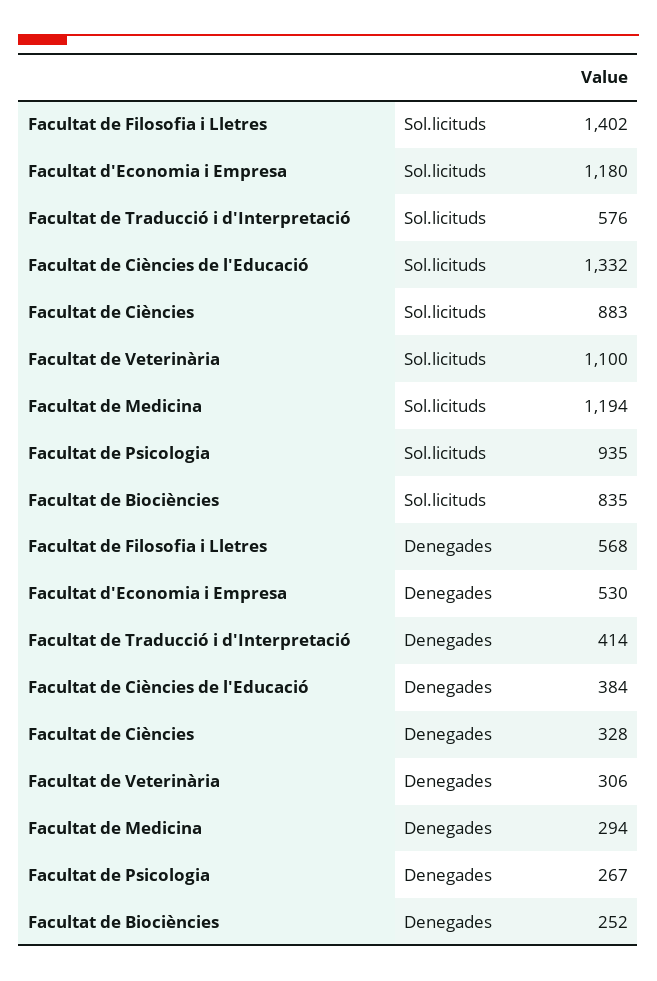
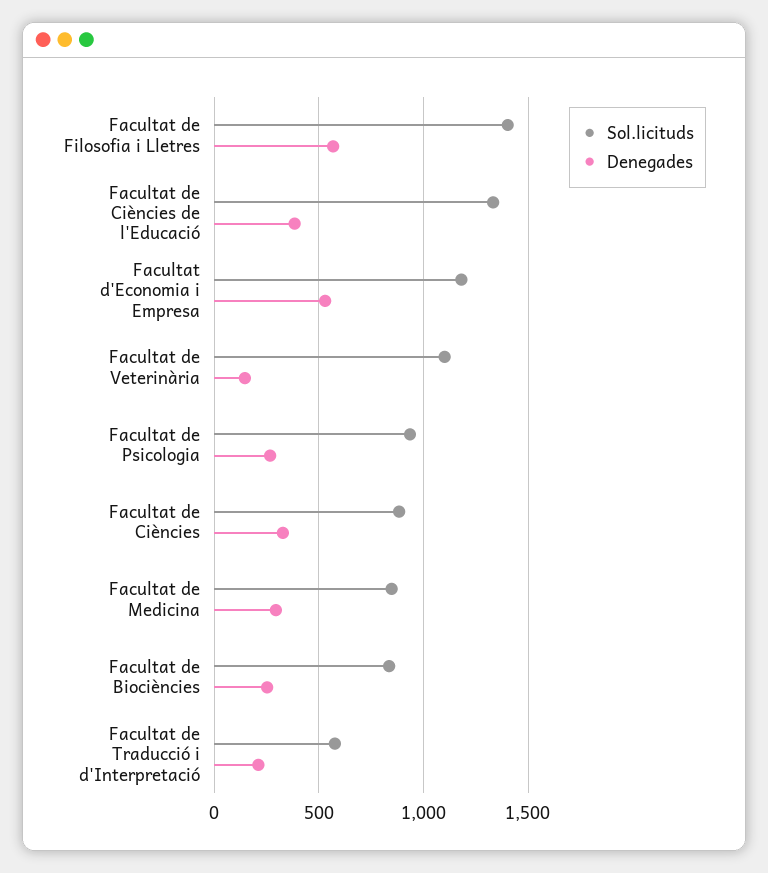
Sol.licituds, Facultat de Medicina: 1194 -> 850
Denegades, Facultat de Traducció i d'Interpretació: 414 -> 200
Denegades, Facultat de Veterinària: 306 -> 150

